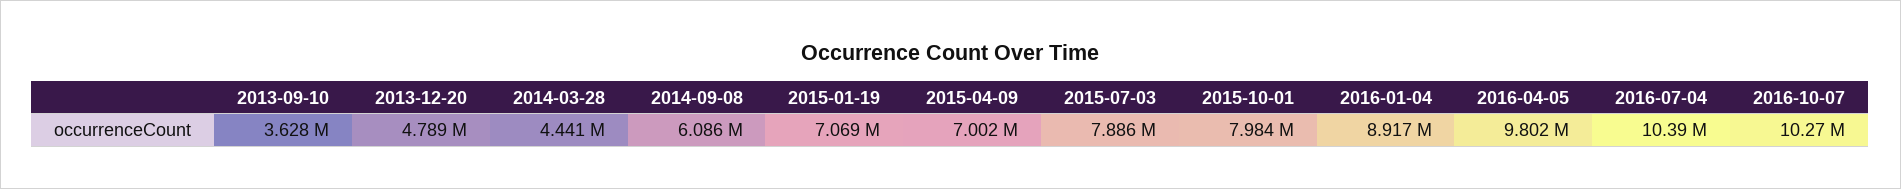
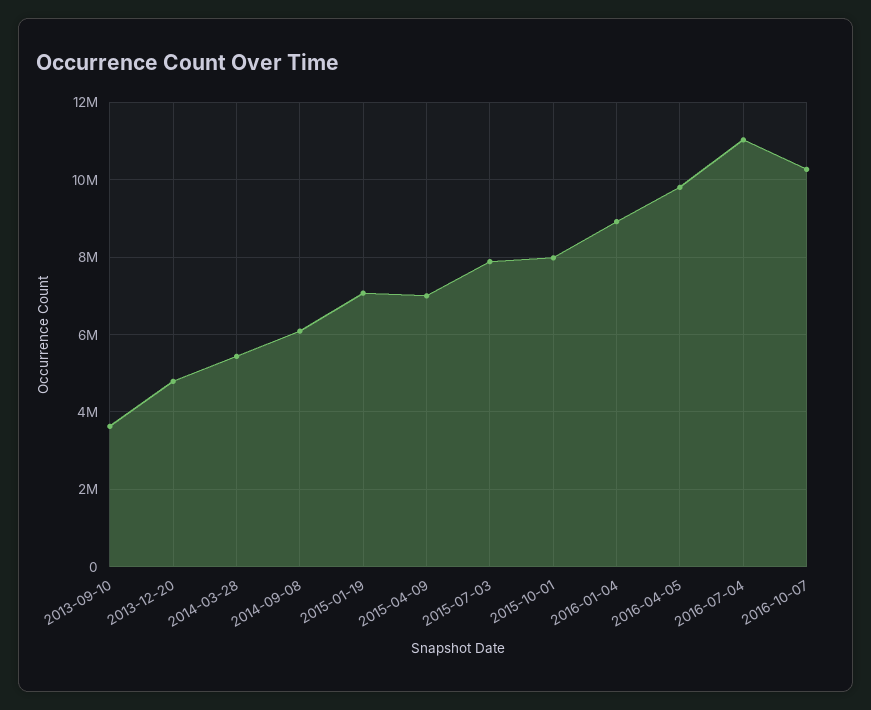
2014-03-28: 4441000 -> 5400000
2016-07-04: 10390000 -> 11000000

